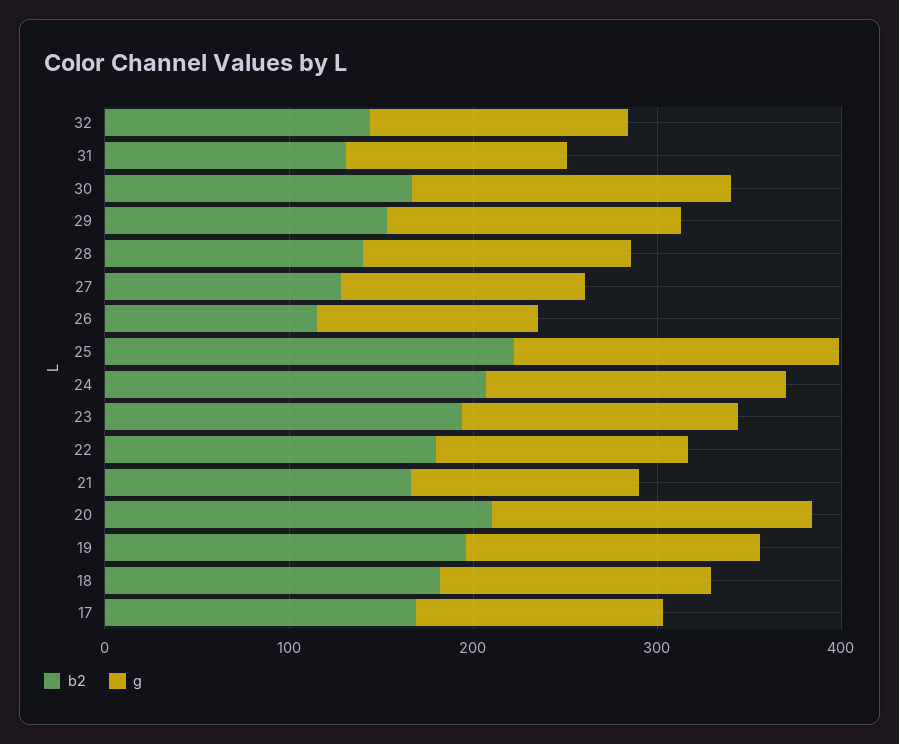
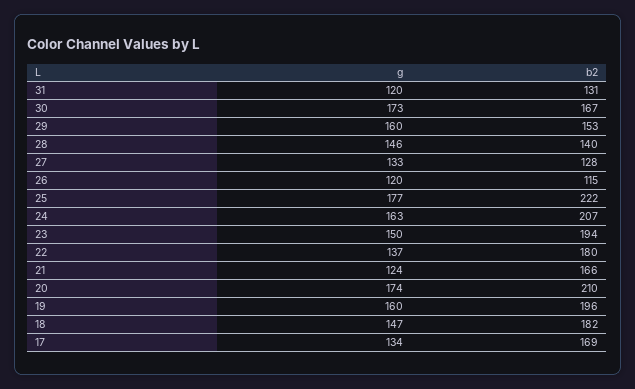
b2, 32: 140 -> none
g, 32: 140 -> none

